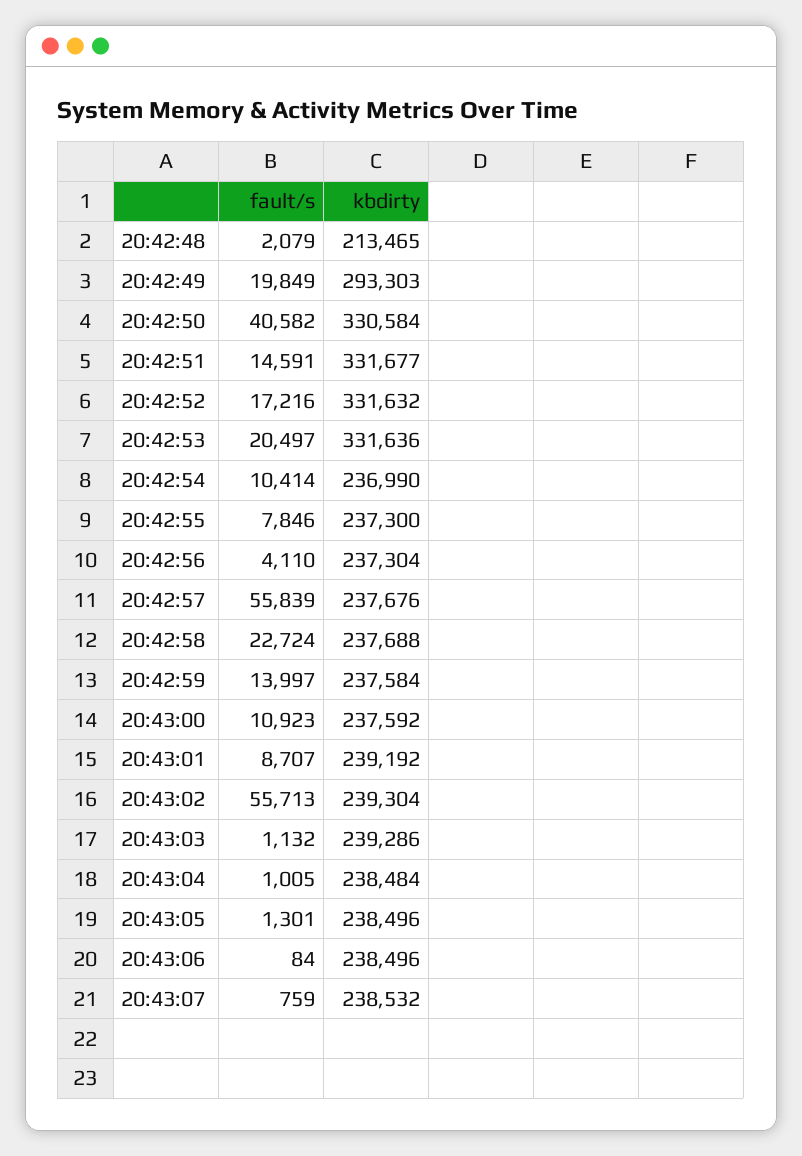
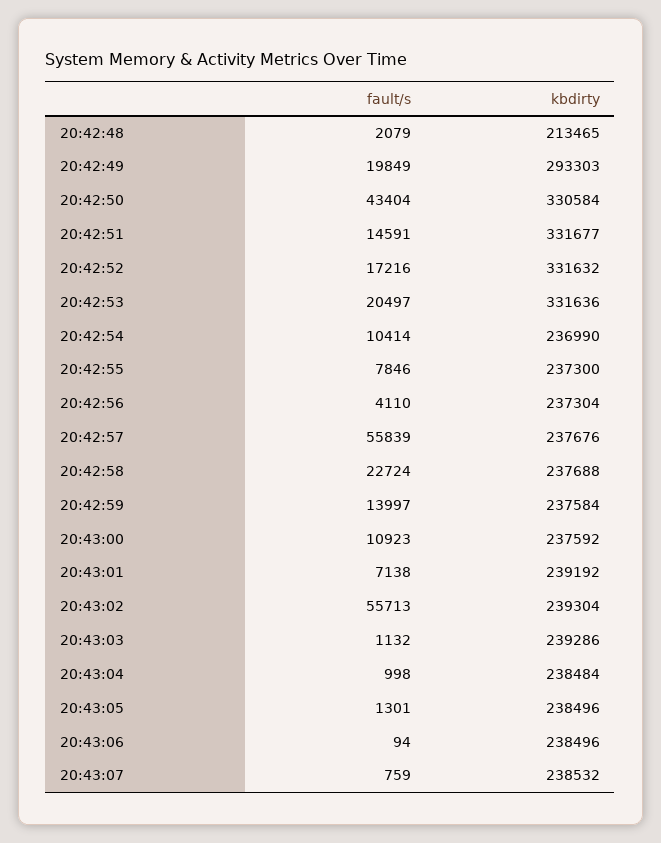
fault/s, 20:42:50: 40582 -> 43404
fault/s, 20:43:01: 8707 -> 7138
fault/s, 20:43:04: 1005 -> 998
fault/s, 20:43:06: 84 -> 94

